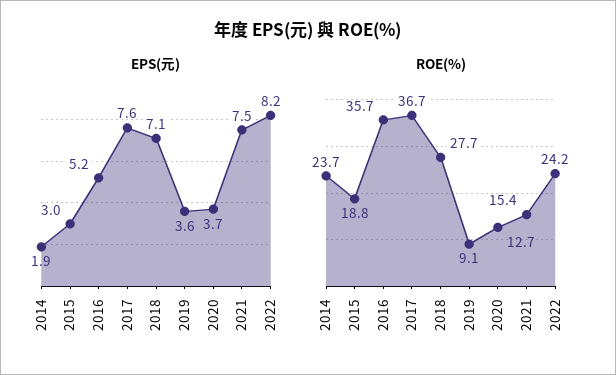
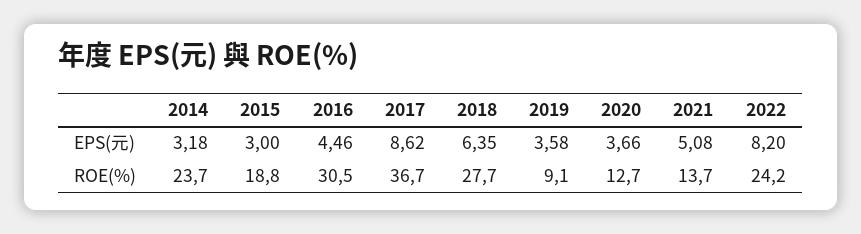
EPS(元), 2014: 1.9 -> 3.18
EPS(元), 2016: 5.2 -> 4.46
EPS(元), 2017: 7.6 -> 8.62
EPS(元), 2018: 7.1 -> 6.35
EPS(元), 2021: 7.5 -> 5.08
ROE(%), 2016: 35.7 -> 30.5
ROE(%), 2021: 15.4 -> 13.7

